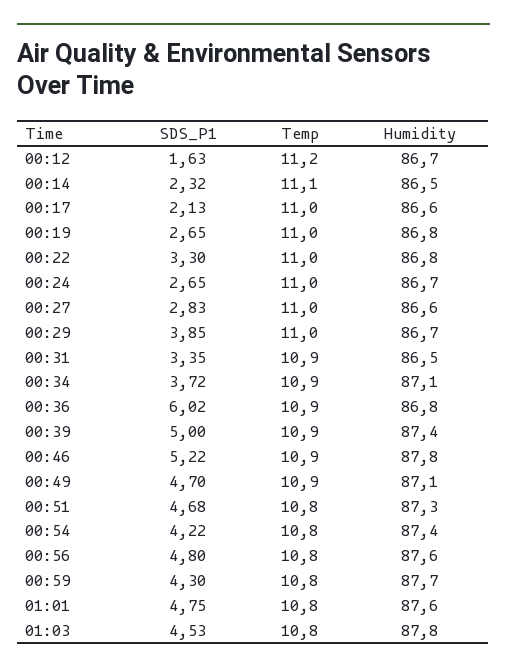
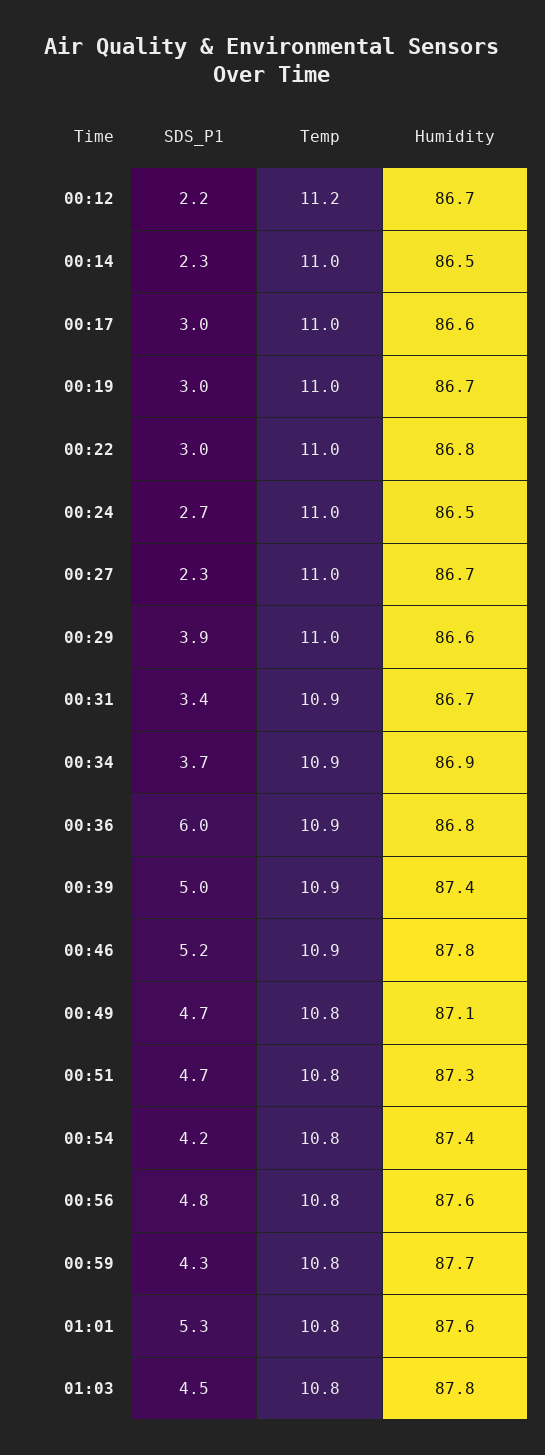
SDS_P1, 00:12: 1.63 -> 2.2
Temp, 00:14: 11.1 -> 11
SDS_P1, 00:17: 2.13 -> 3
SDS_P1, 00:19: 2.65 -> 3
Humidity, 00:19: 86.8 -> 86.7
SDS_P1, 00:22: 3.3 -> 3
Humidity, 00:24: 86.7 -> 86.5
SDS_P1, 00:27: 2.83 -> 2.3
Humidity, 00:27: 86.6 -> 86.7
Humidity, 00:29: 86.7 -> 86.6
Humidity, 00:31: 86.5 -> 86.7
Humidity, 00:34: 87.1 -> 86.9
Temp, 00:49: 10.9 -> 10.8
SDS_P1, 01:01: 4.75 -> 5.3

